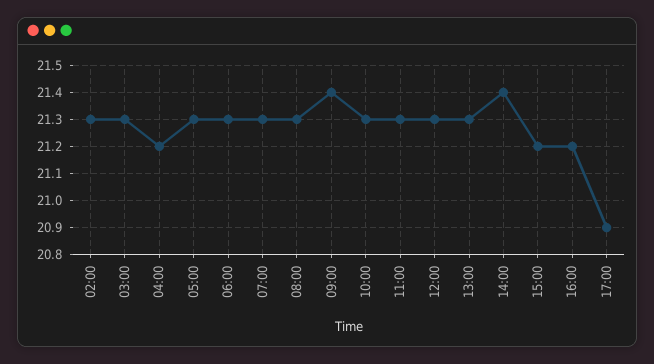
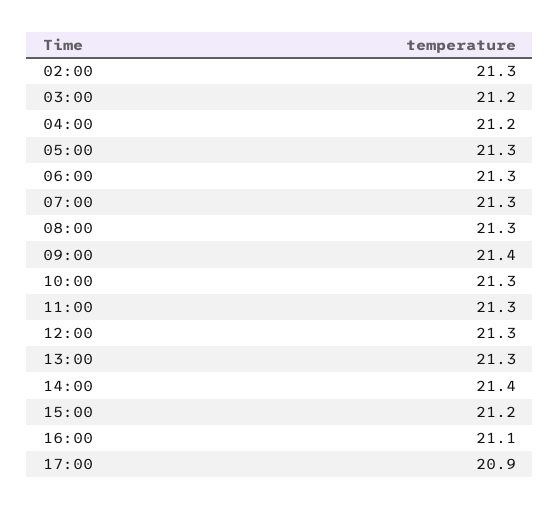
03:00: 21.3 -> 21.2
16:00: 21.2 -> 21.1

